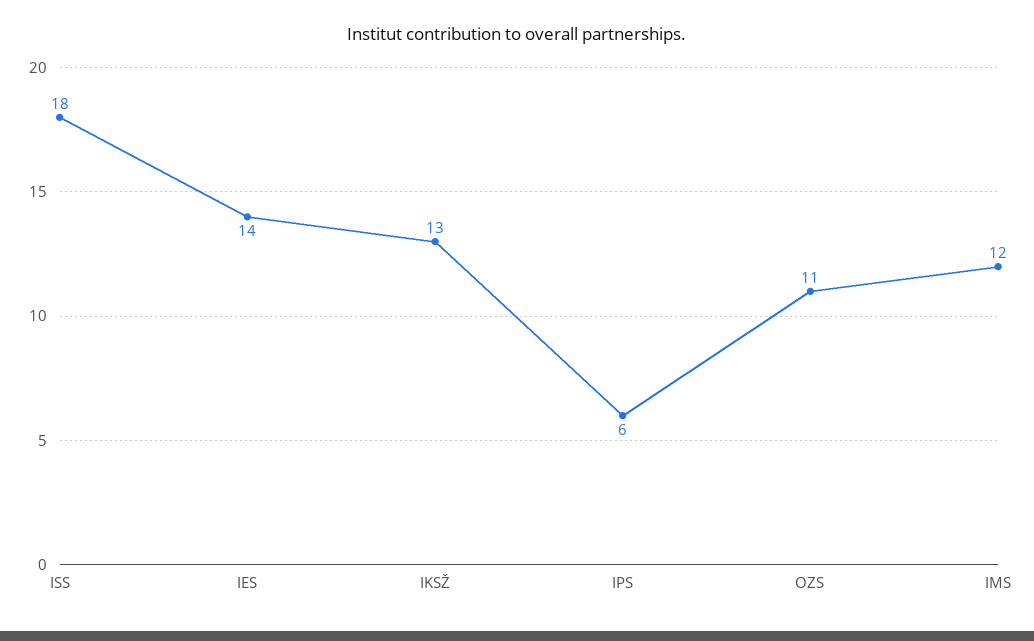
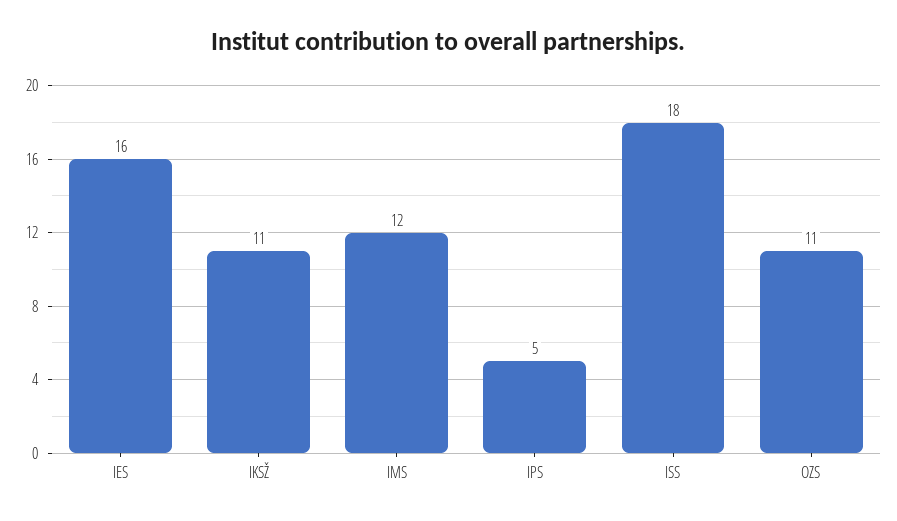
IES: 14 -> 16
IKSŽ: 13 -> 11
IPS: 6 -> 5

